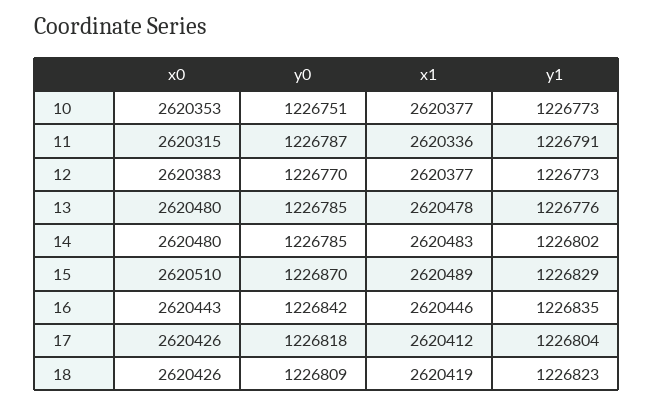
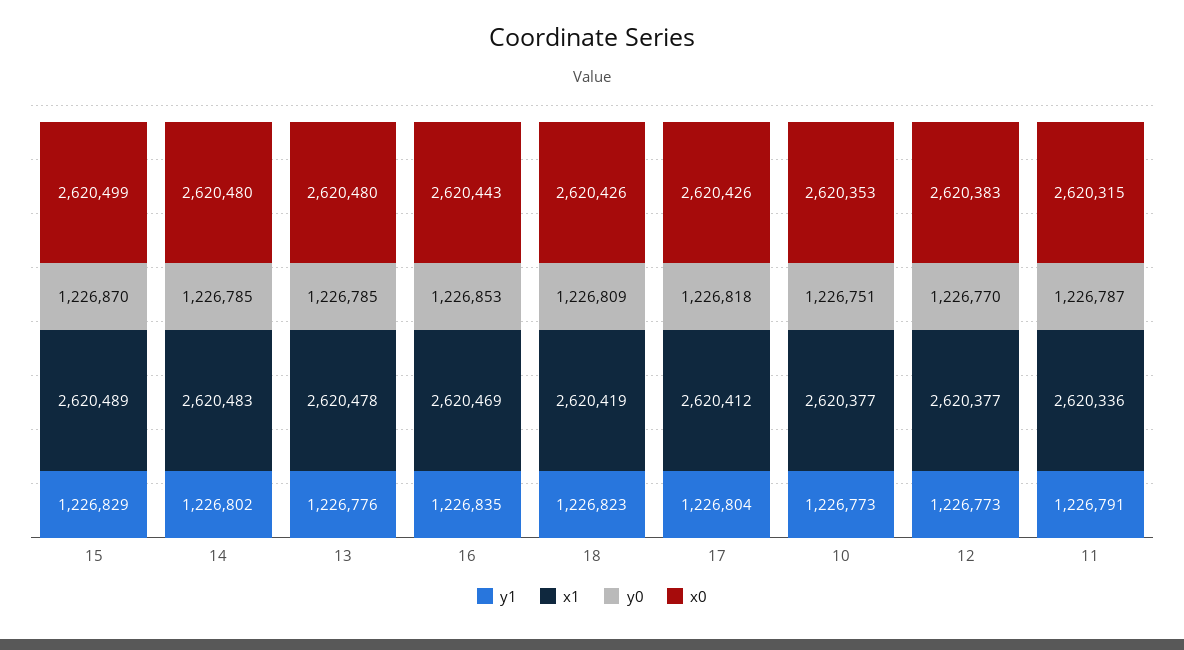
x0, 15: 2620510 -> 2620499
y0, 16: 1226842 -> 1226853
x1, 16: 2620446 -> 2620469

